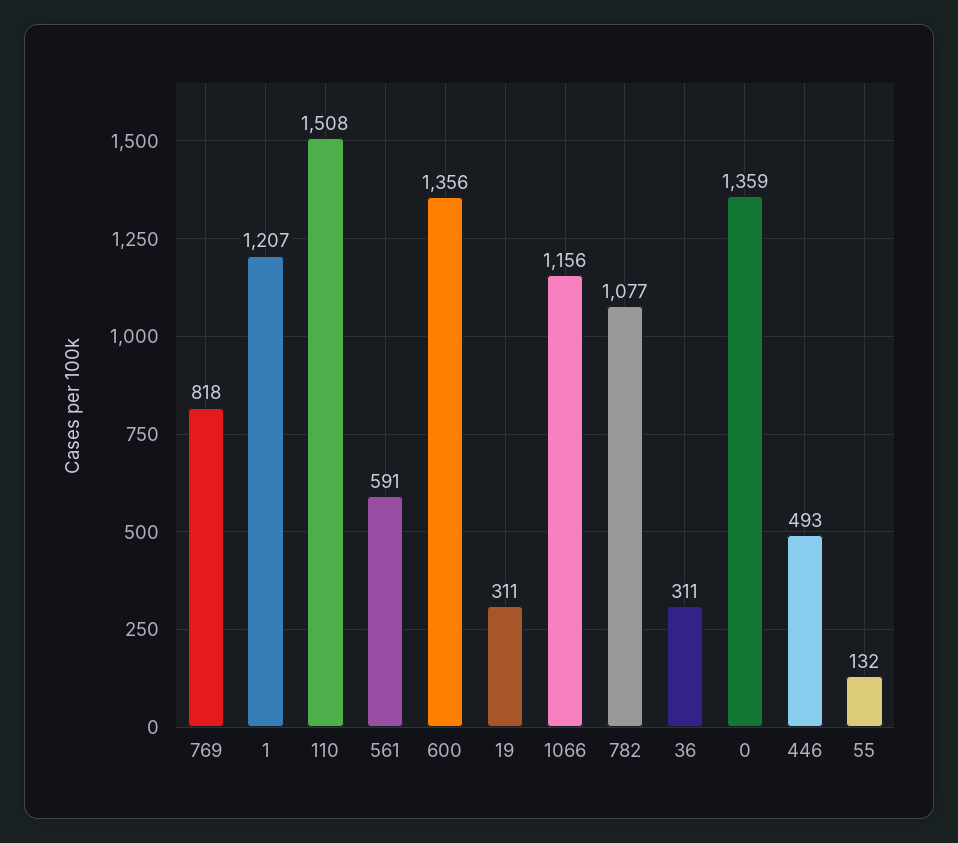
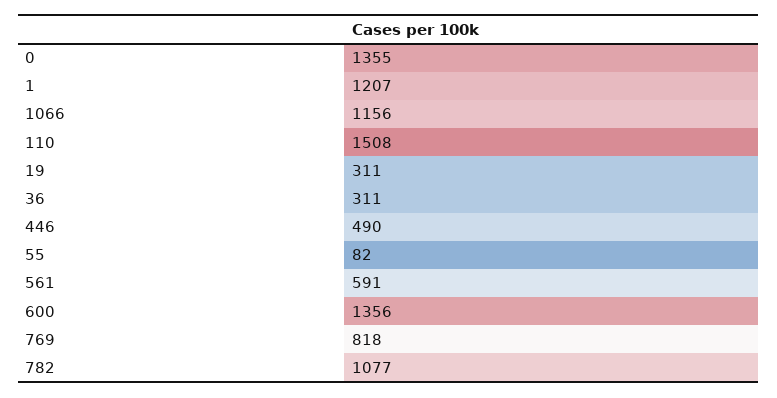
0: 1359 -> 1355
446: 493 -> 490
55: 132 -> 82

